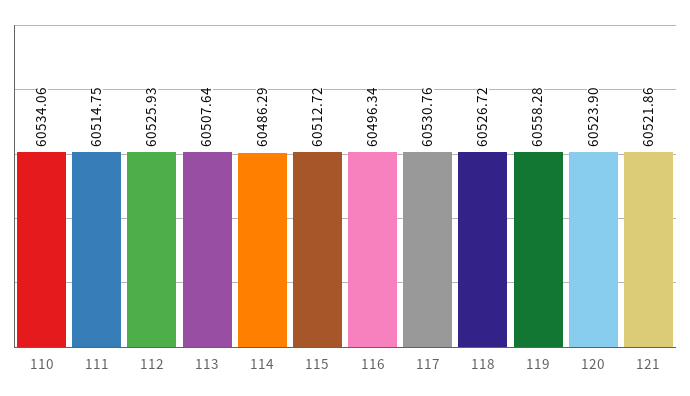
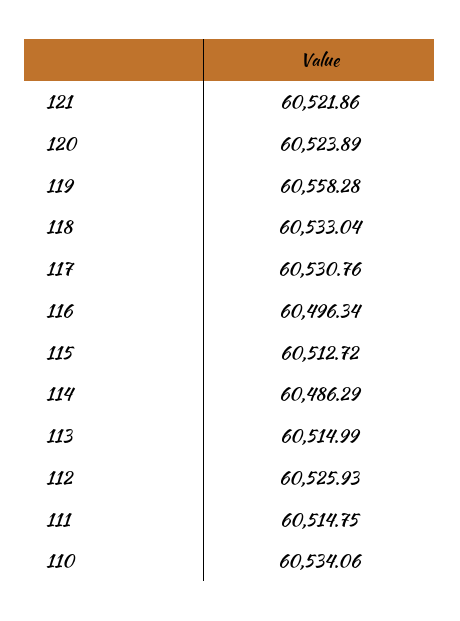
113: 60507.64 -> 60514.99
118: 60526.72 -> 60533.04
120: 60523.9 -> 60523.89

